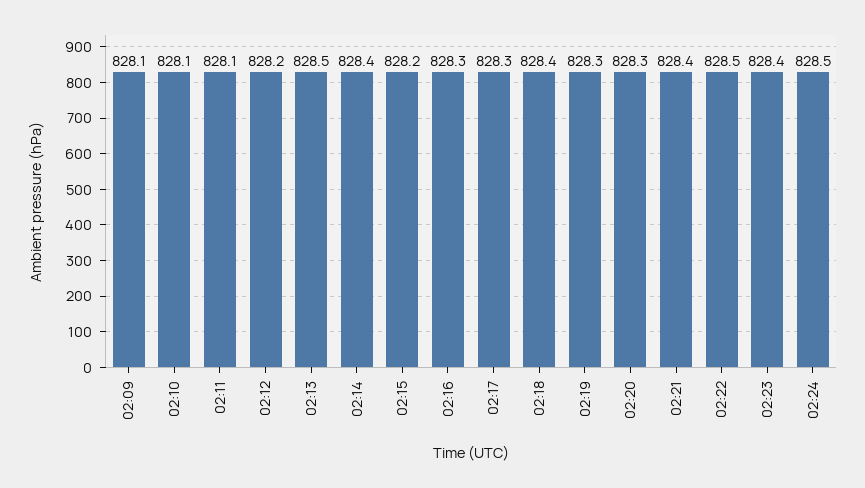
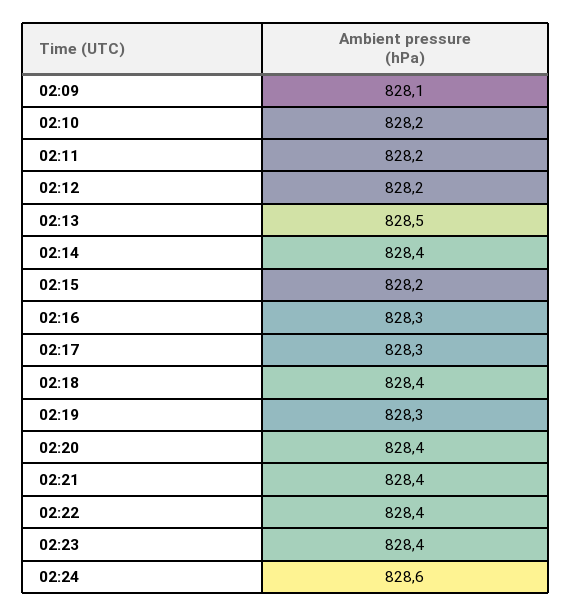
02:10: 828.1 -> 828.2
02:11: 828.1 -> 828.2
02:20: 828.3 -> 828.4
02:22: 828.5 -> 828.4
02:24: 828.5 -> 828.6

